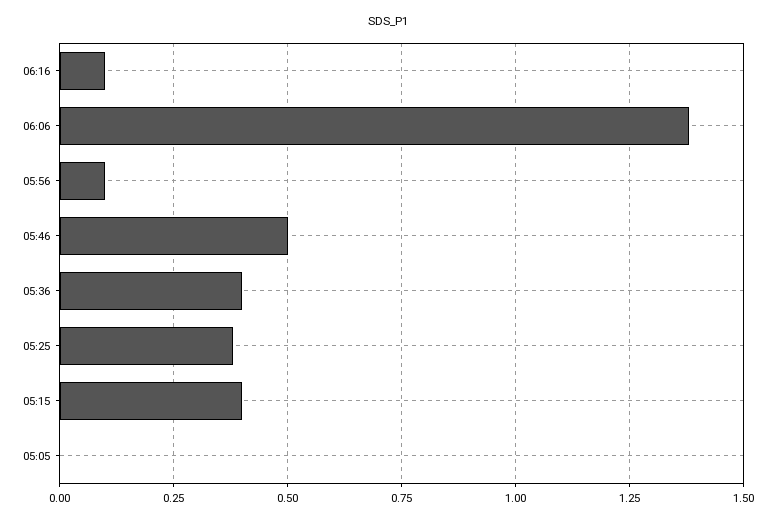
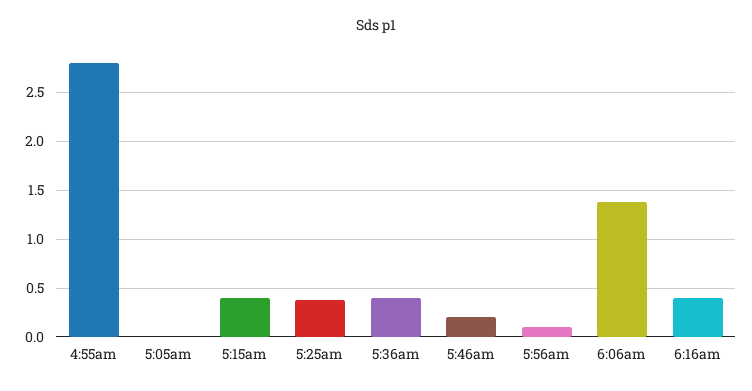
06:16: 0.1 -> 0.4
05:46: 0.5 -> 0.2
4:55am: none -> 2.8

